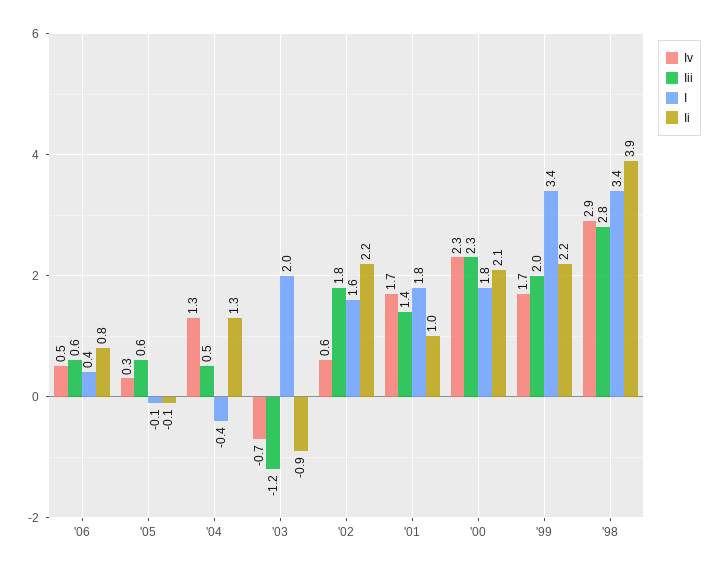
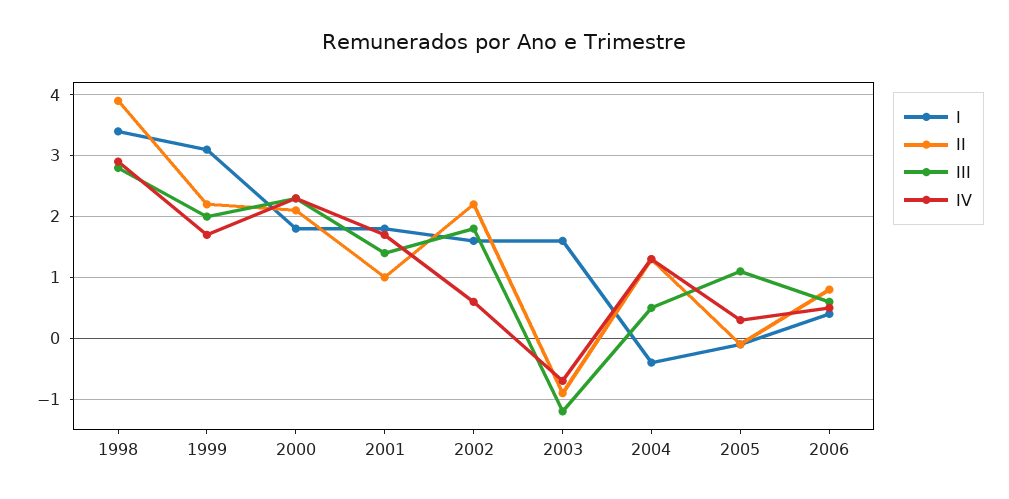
Iii, '05: 0.6 -> 1.1
I, '03: 2 -> 1.6
I, '99: 3.4 -> 3.1

